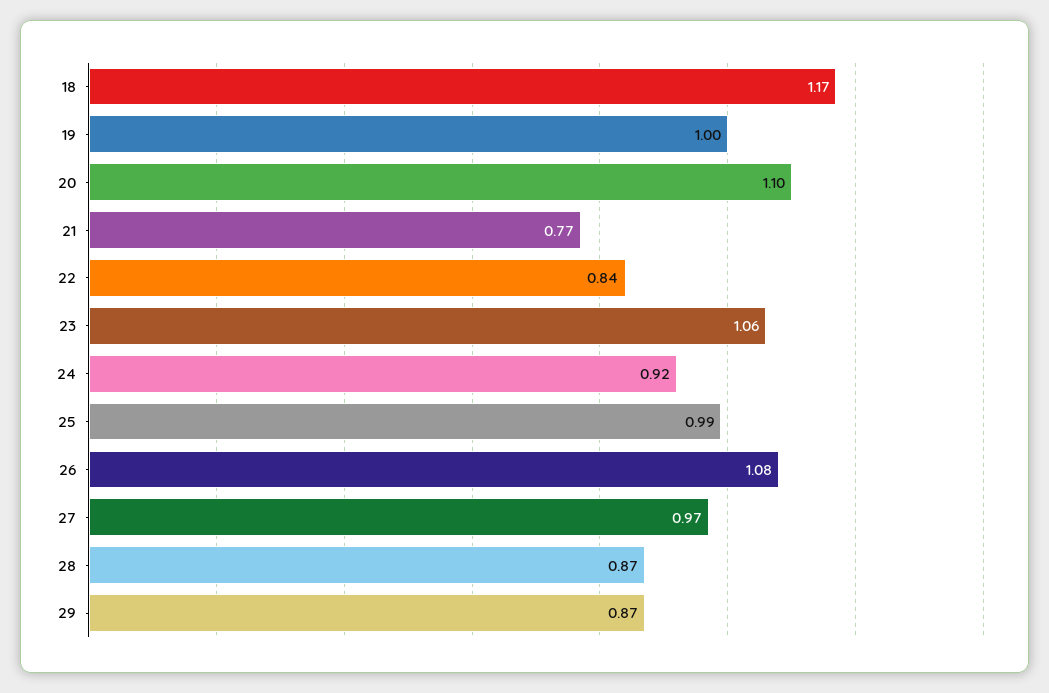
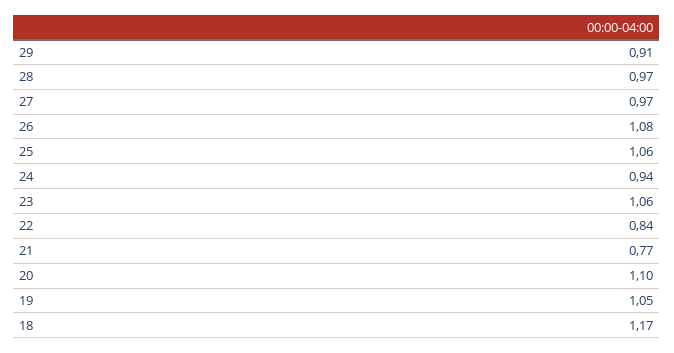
19: 1 -> 1.05
24: 0.92 -> 0.94
25: 0.99 -> 1.06
28: 0.87 -> 0.97
29: 0.87 -> 0.91

